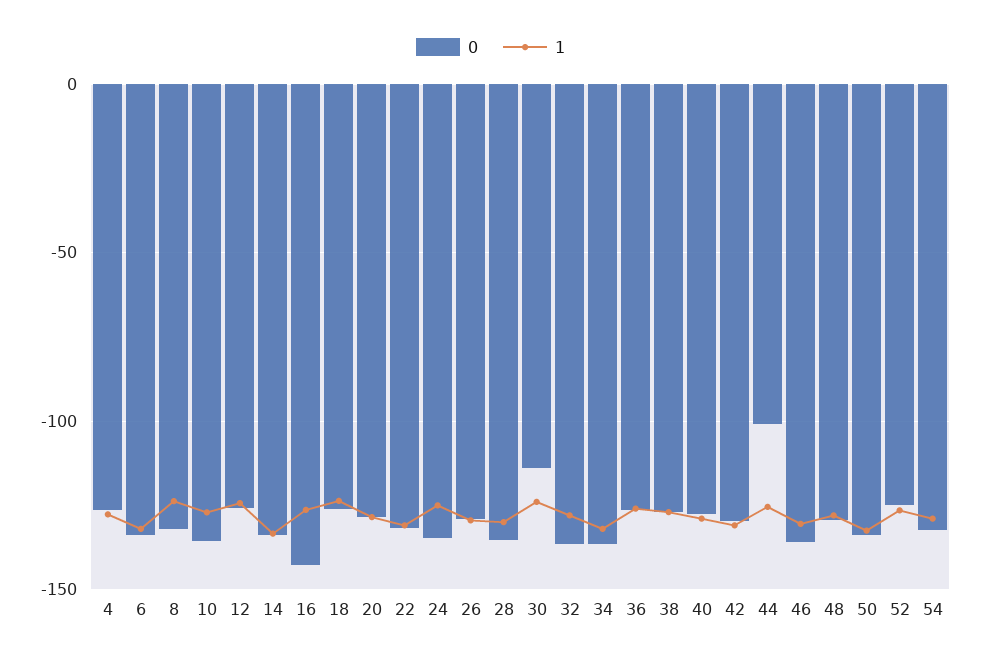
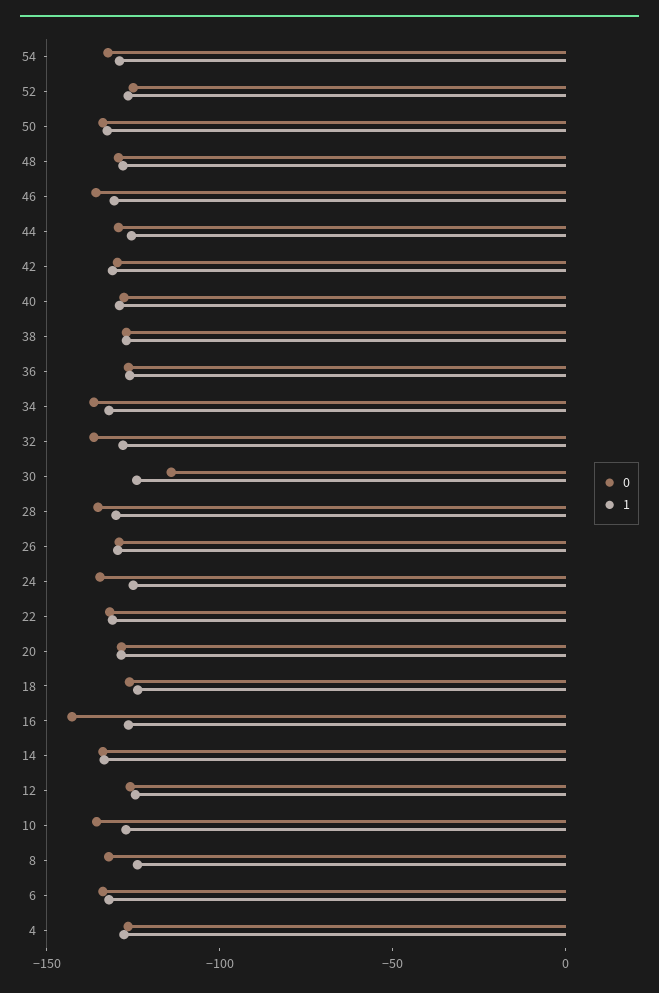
0, 44: -100 -> -130

